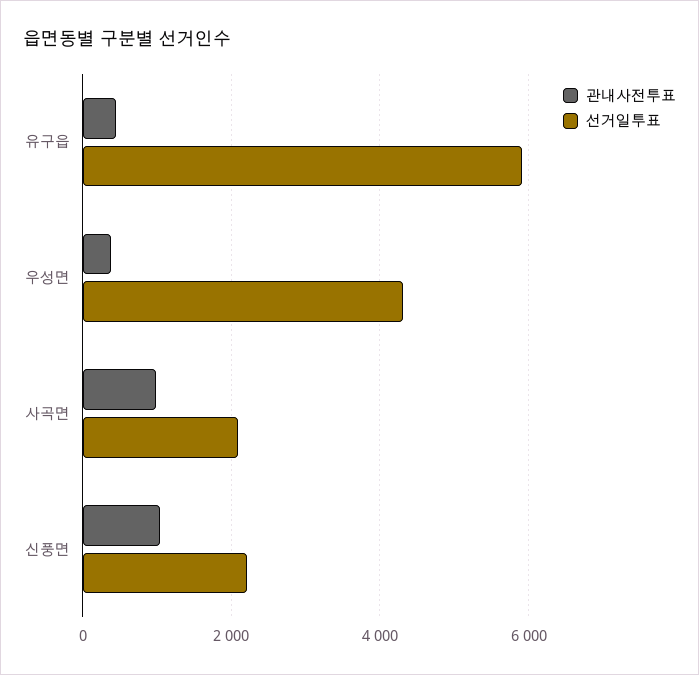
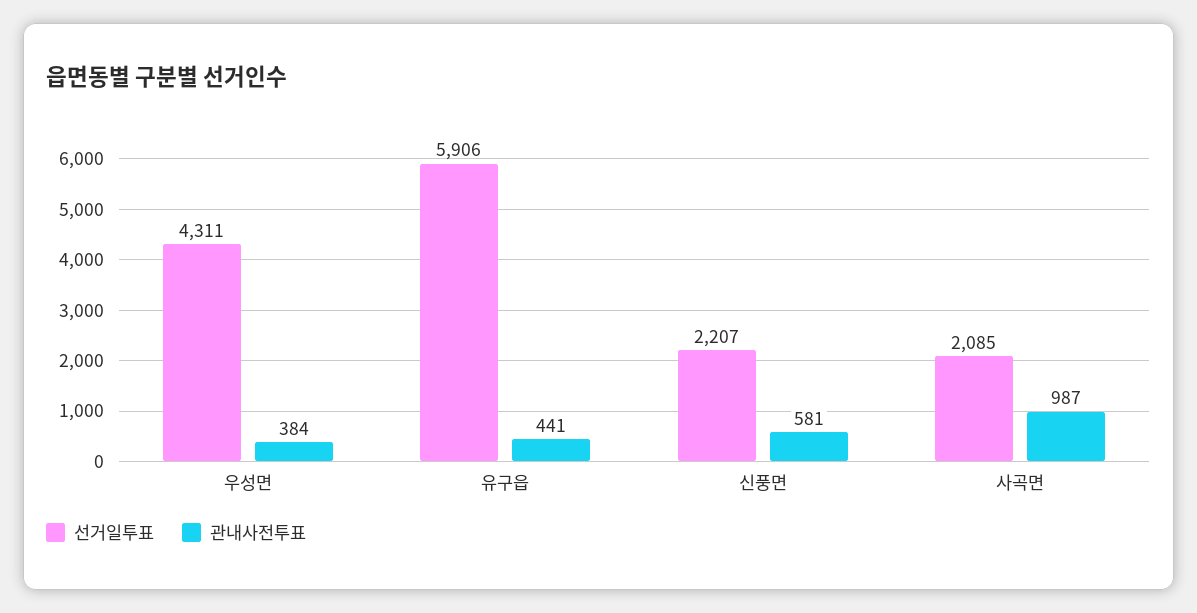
관내사전투표, 신풍면: 1000 -> 581

